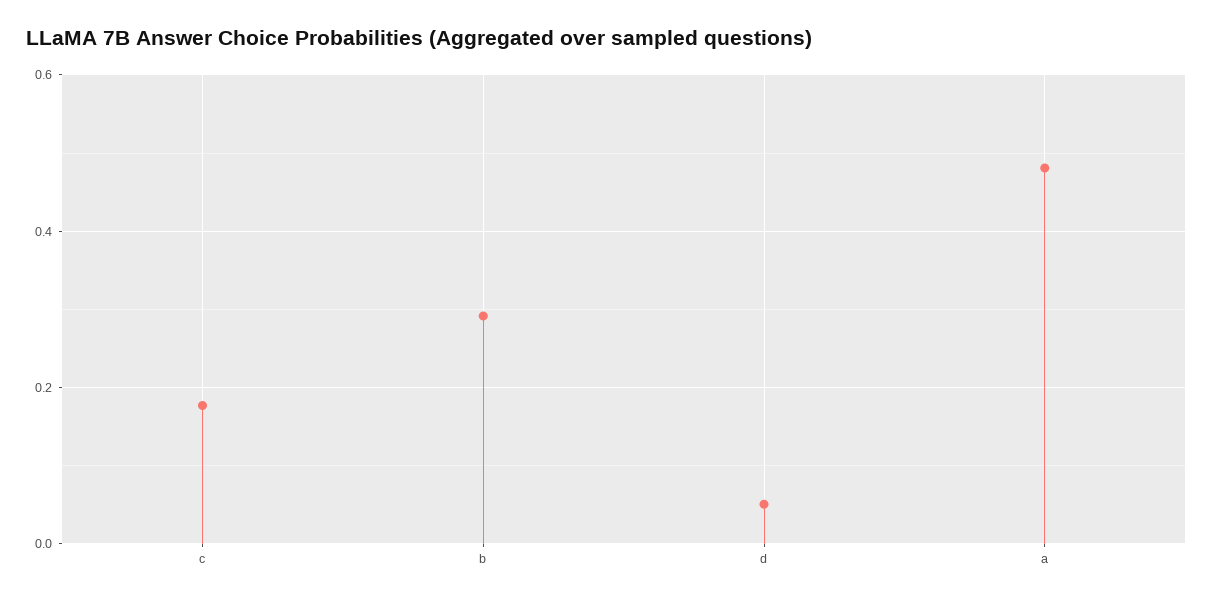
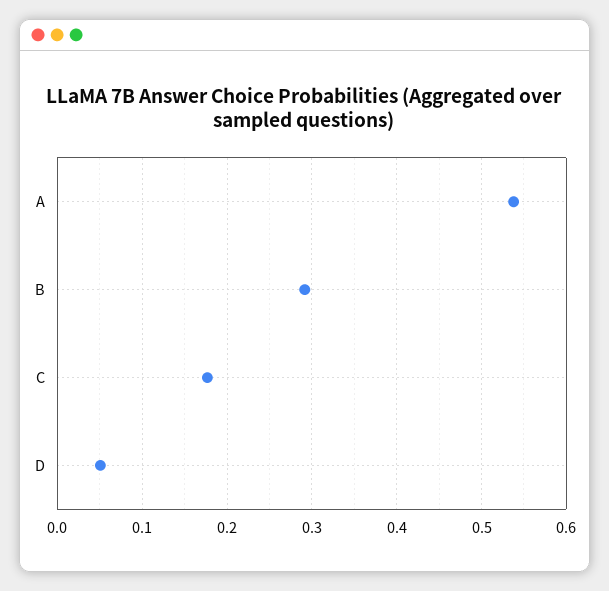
a: 0.48 -> 0.54

